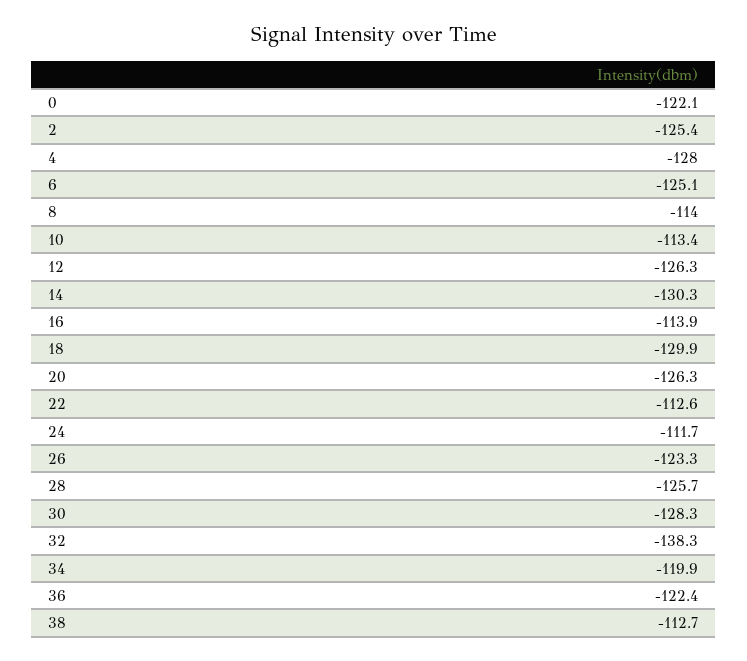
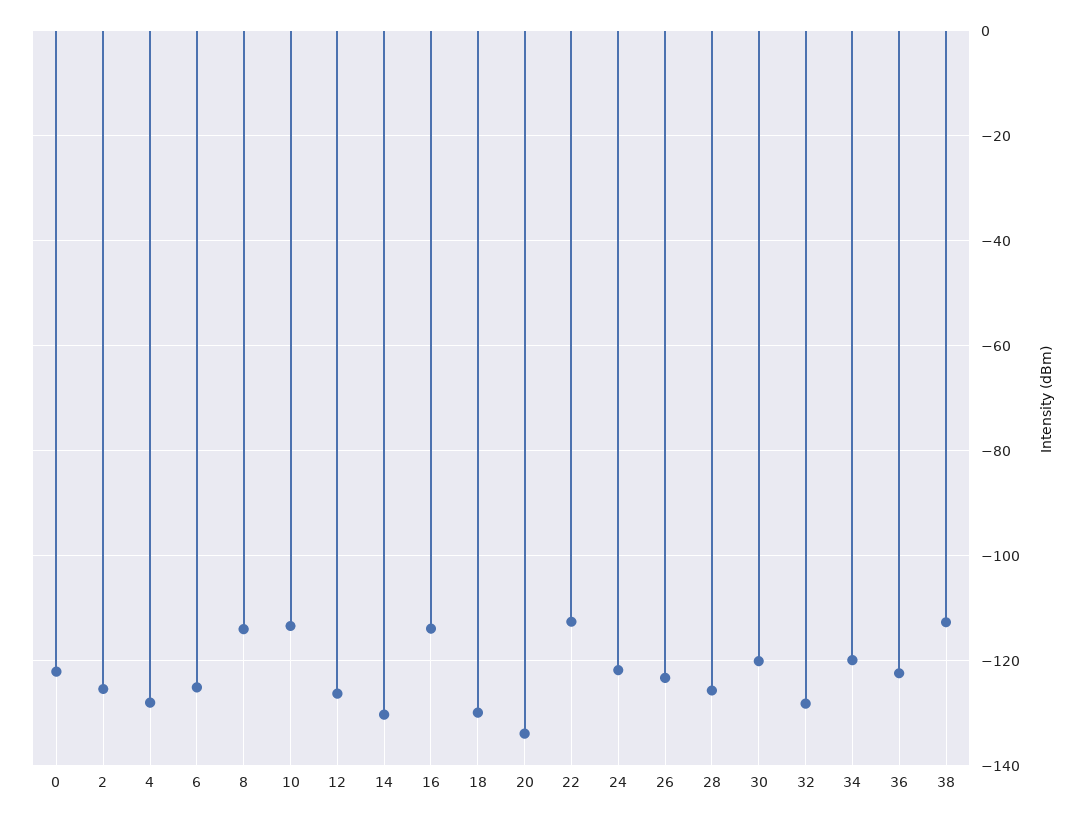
20: -126.3 -> -134
24: -111.7 -> -122
30: -128.3 -> -120
32: -138.3 -> -128

